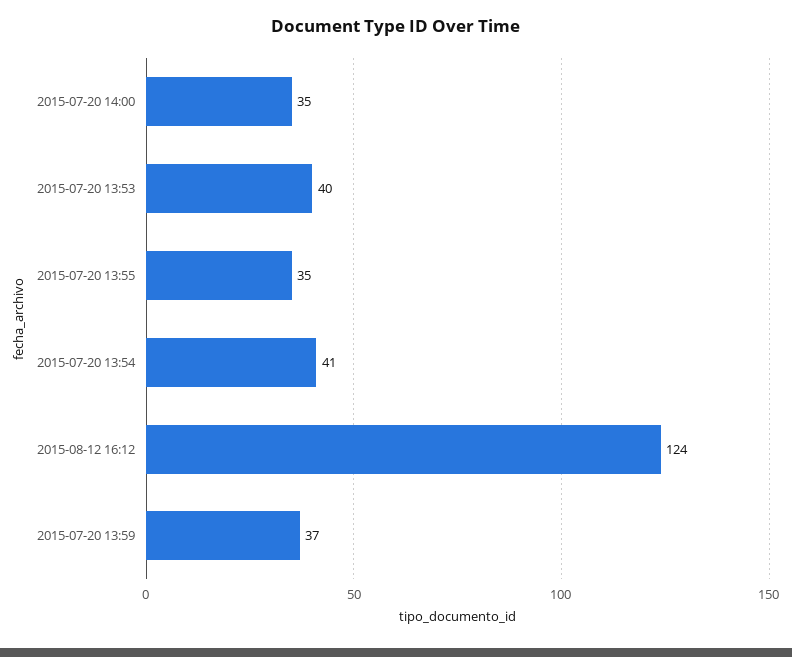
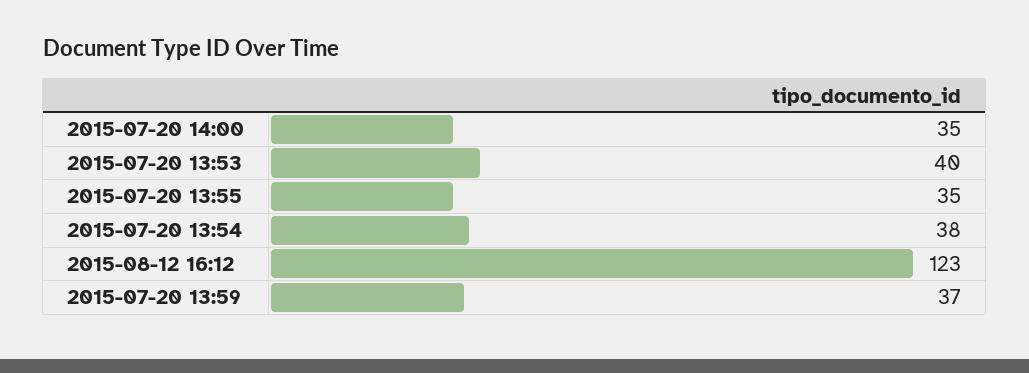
2015-07-20 13:54: 41 -> 38
2015-08-12 16:12: 124 -> 123

